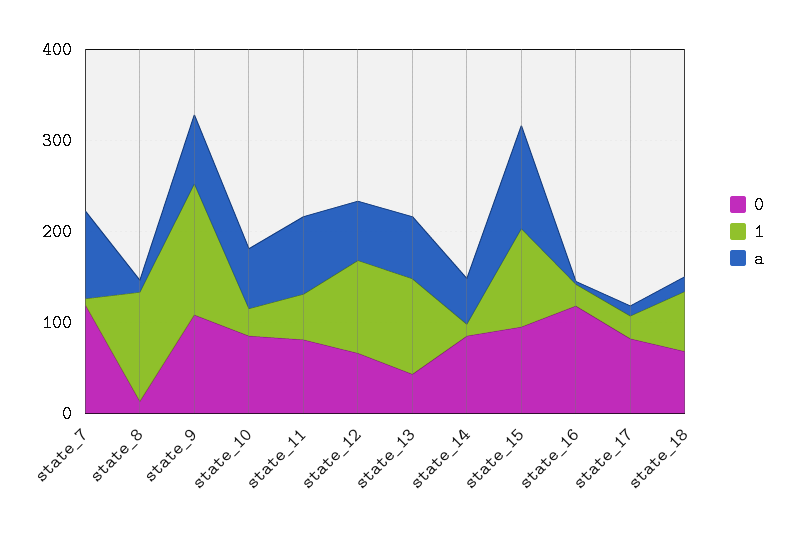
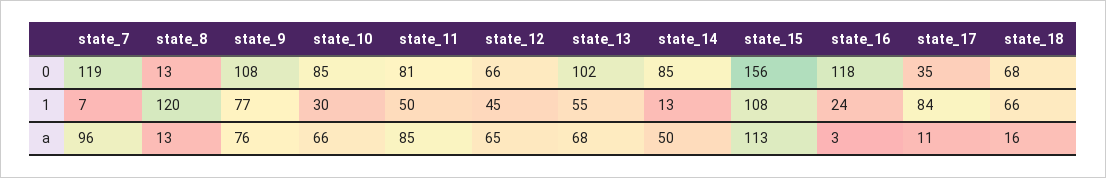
1, state_9: 140 -> 77
1, state_12: 100 -> 45
0, state_13: 40 -> 102
1, state_13: 100 -> 55
0, state_15: 100 -> 156
0, state_17: 80 -> 35
1, state_17: 20 -> 84

